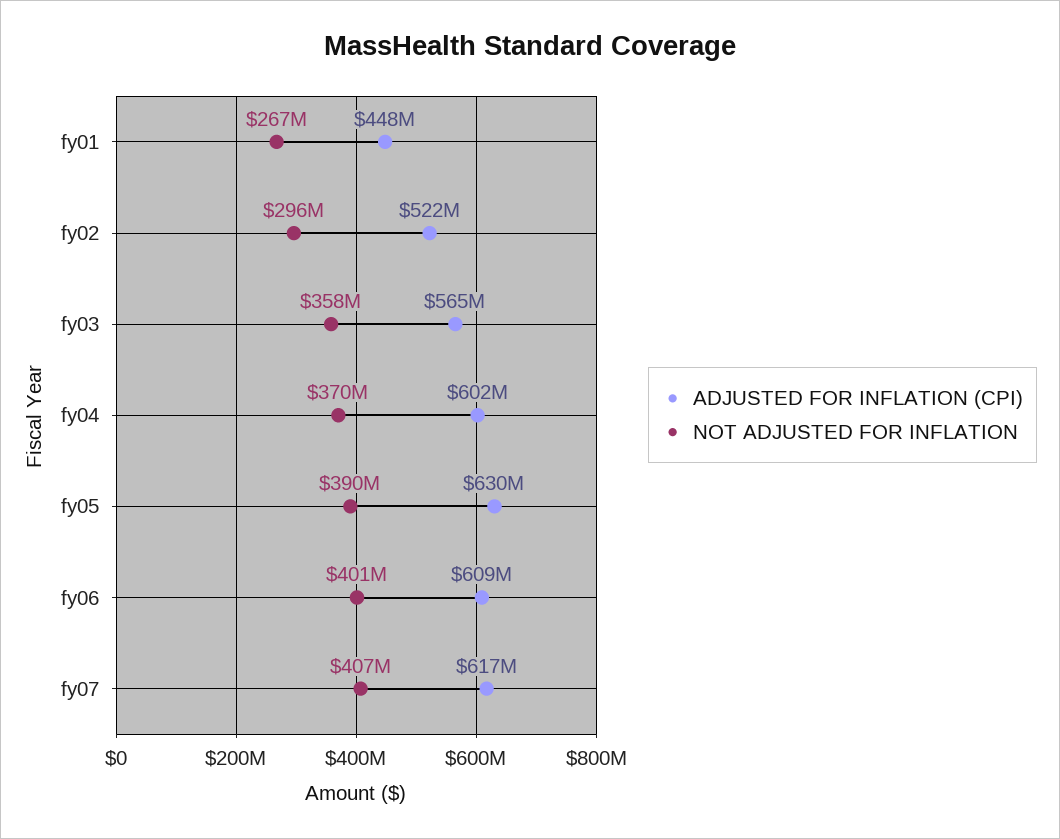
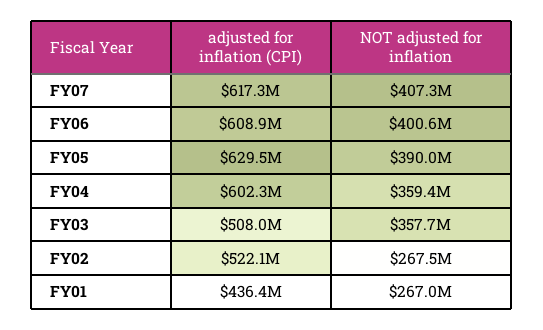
ADJUSTED FOR INFLATION (CPI), fy01: 448000000 -> 436400000
NOT ADJUSTED FOR INFLATION, fy02: 296000000 -> 267500000
ADJUSTED FOR INFLATION (CPI), fy03: 565000000 -> 508000000
NOT ADJUSTED FOR INFLATION, fy04: 370000000 -> 359400000

